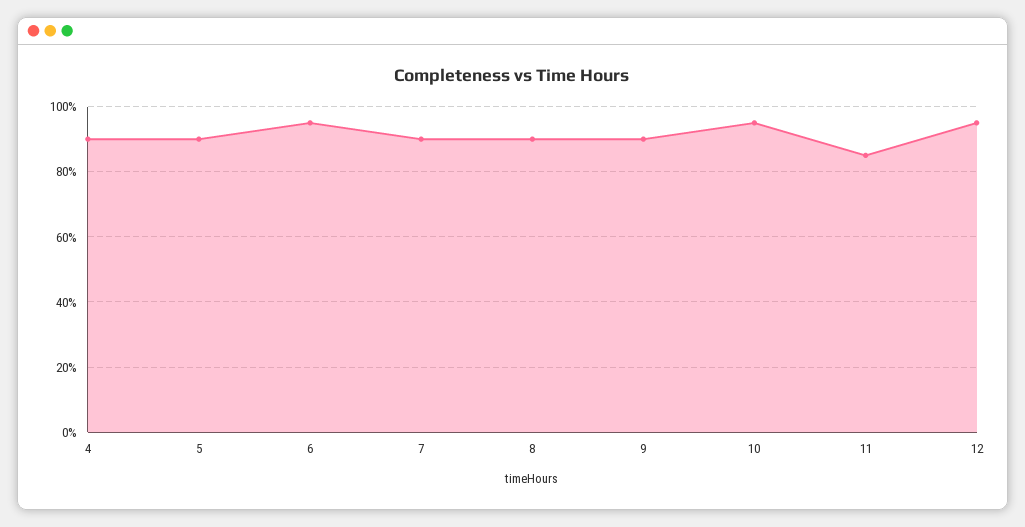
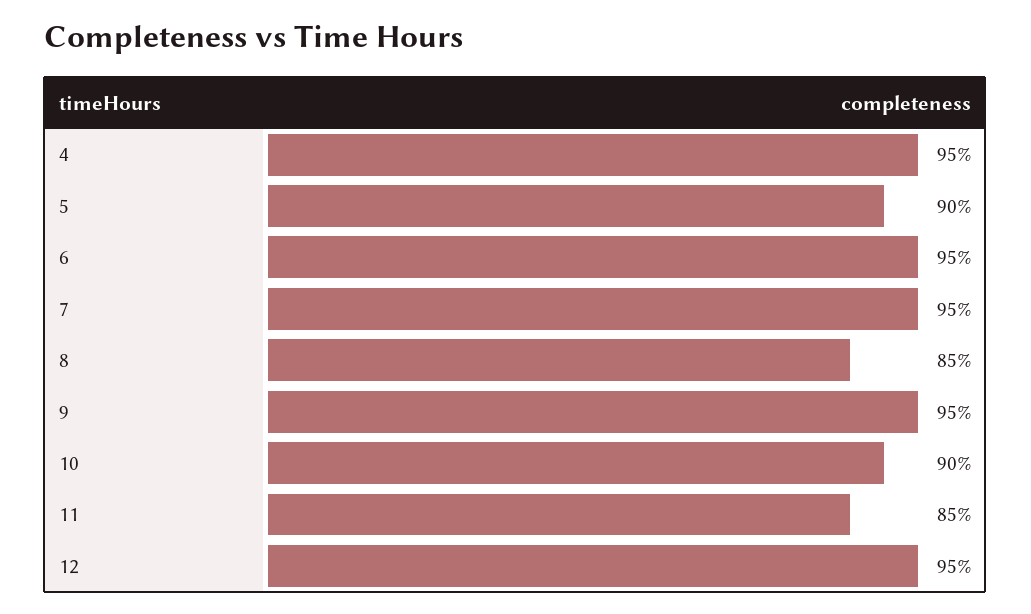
4: 90 -> 95
7: 90 -> 95
8: 90 -> 85
9: 90 -> 95
10: 95 -> 90

